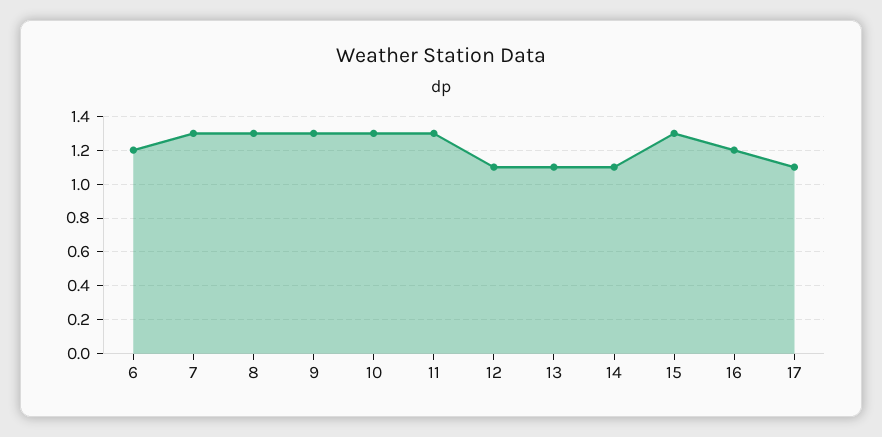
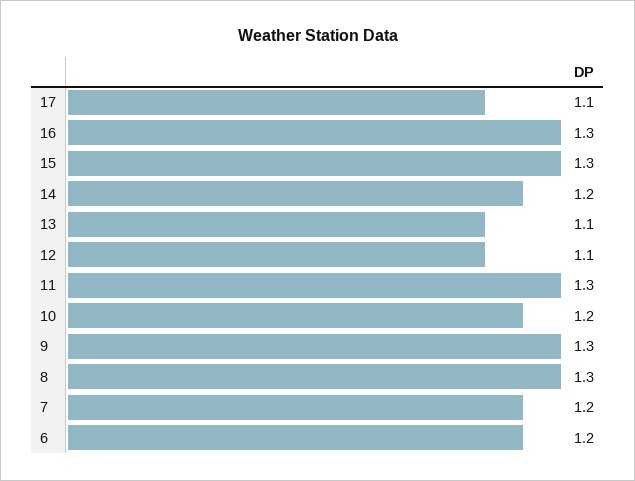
7: 1.3 -> 1.2
10: 1.3 -> 1.2
14: 1.1 -> 1.2
16: 1.2 -> 1.3

